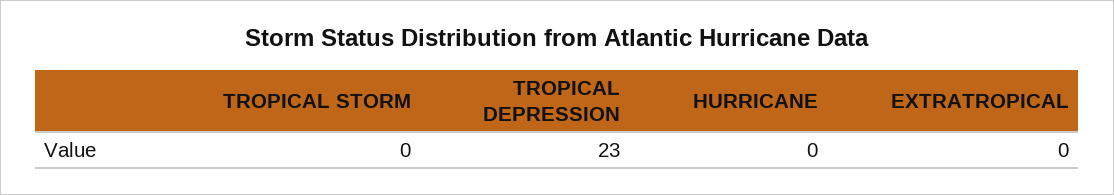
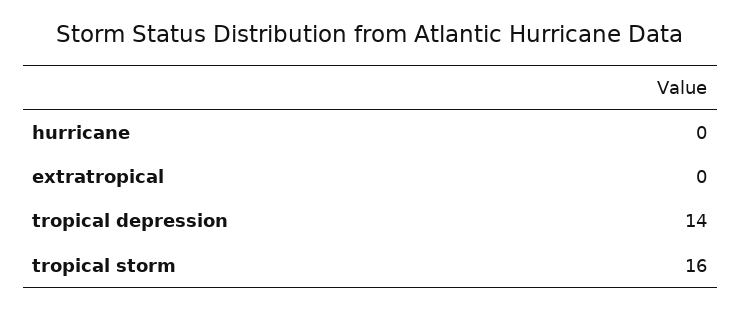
TROPICAL STORM: 0 -> 16
TROPICAL DEPRESSION: 23 -> 14

